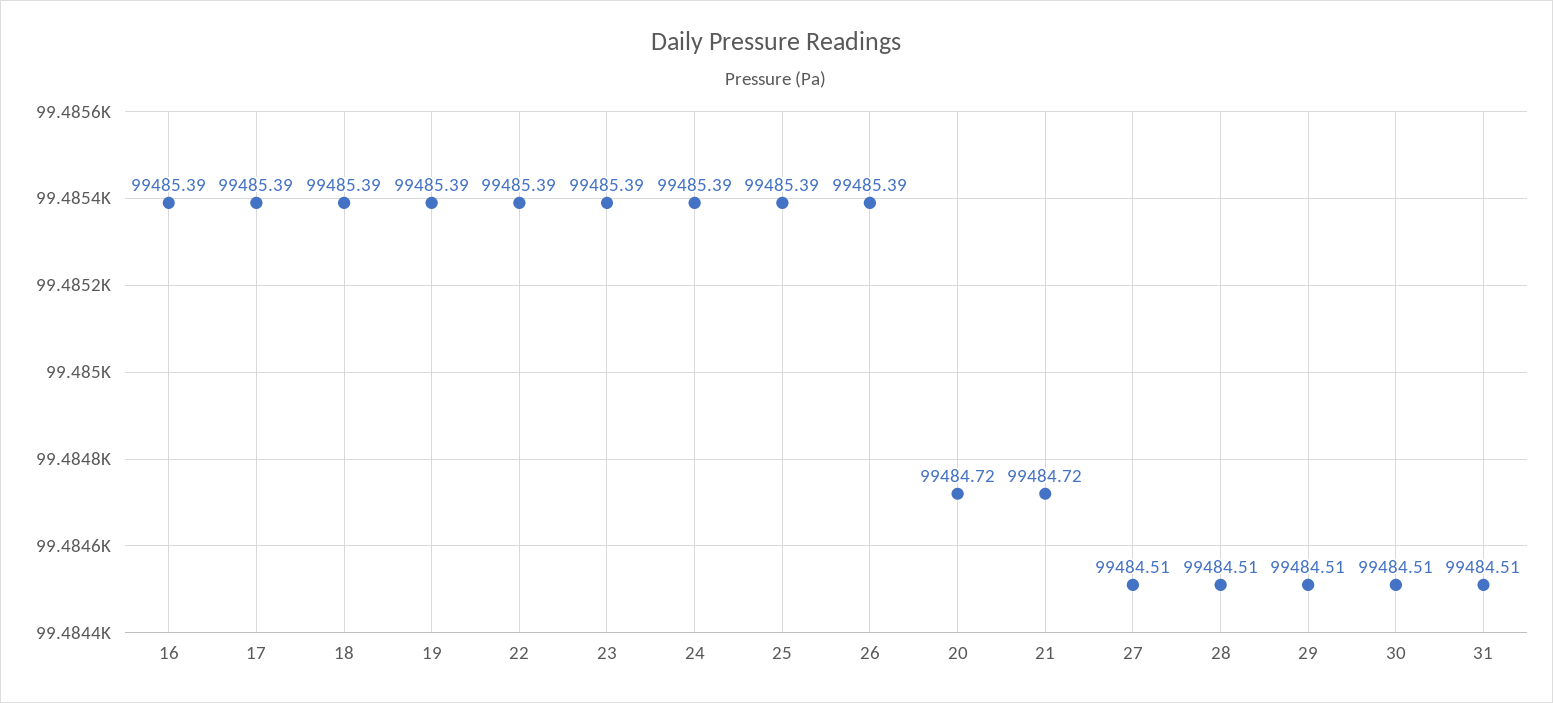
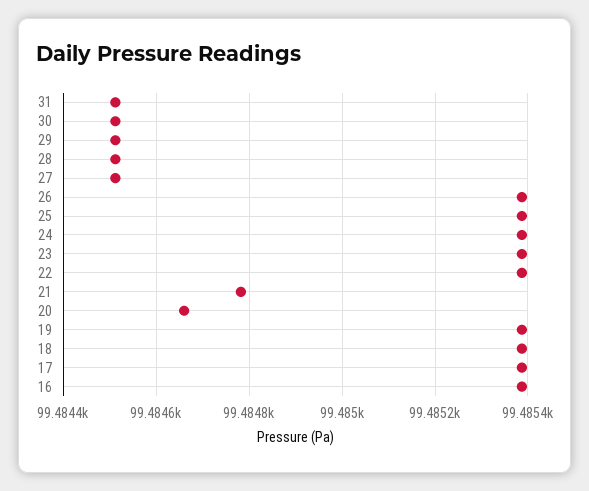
20: 99484.72 -> 99484.66
21: 99484.72 -> 99484.78

